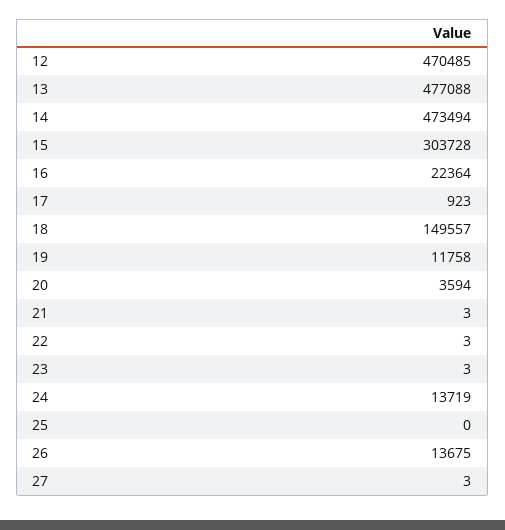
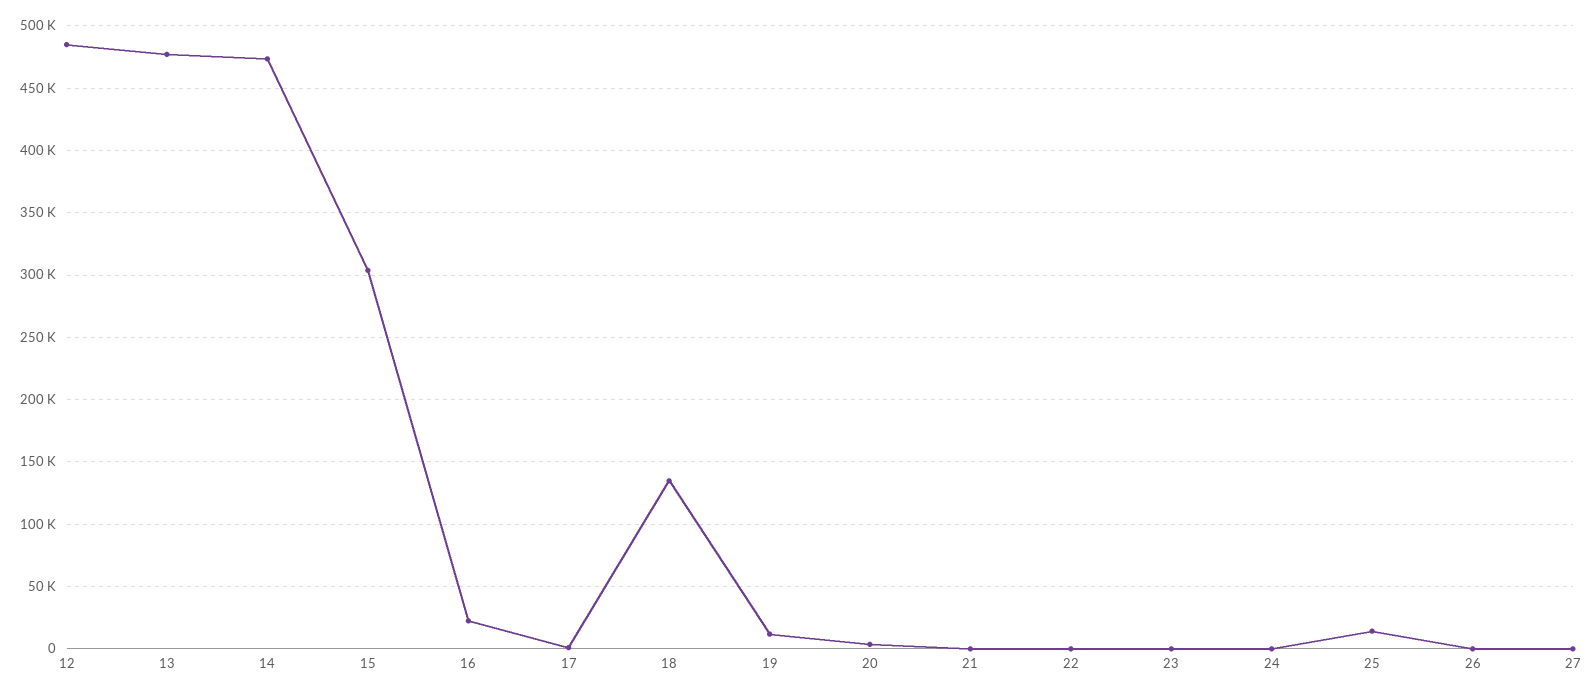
12: 470485 -> 485000
18: 149557 -> 135000
24: 13719 -> 0
25: 0 -> 15000
26: 13675 -> 0

